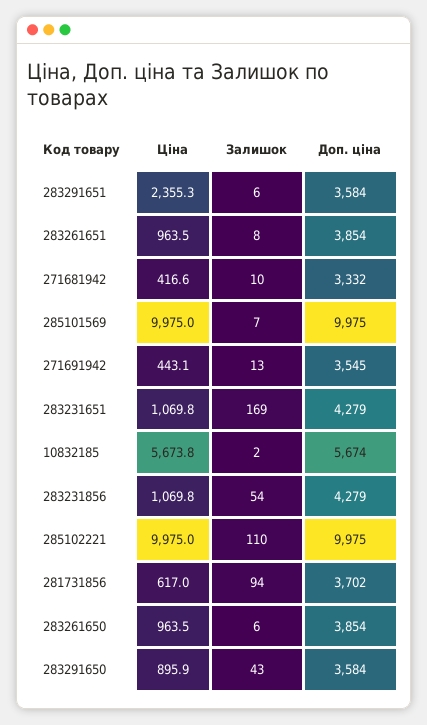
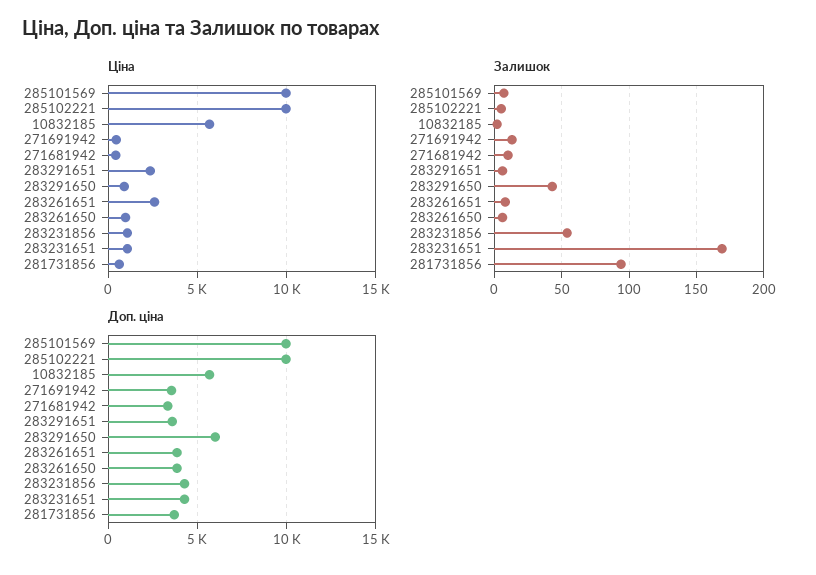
Ціна, 283261651: 963.5 -> 2500
Залишок, 285102221: 110 -> 5
Доп. ціна, 283291650: 3584 -> 6000

